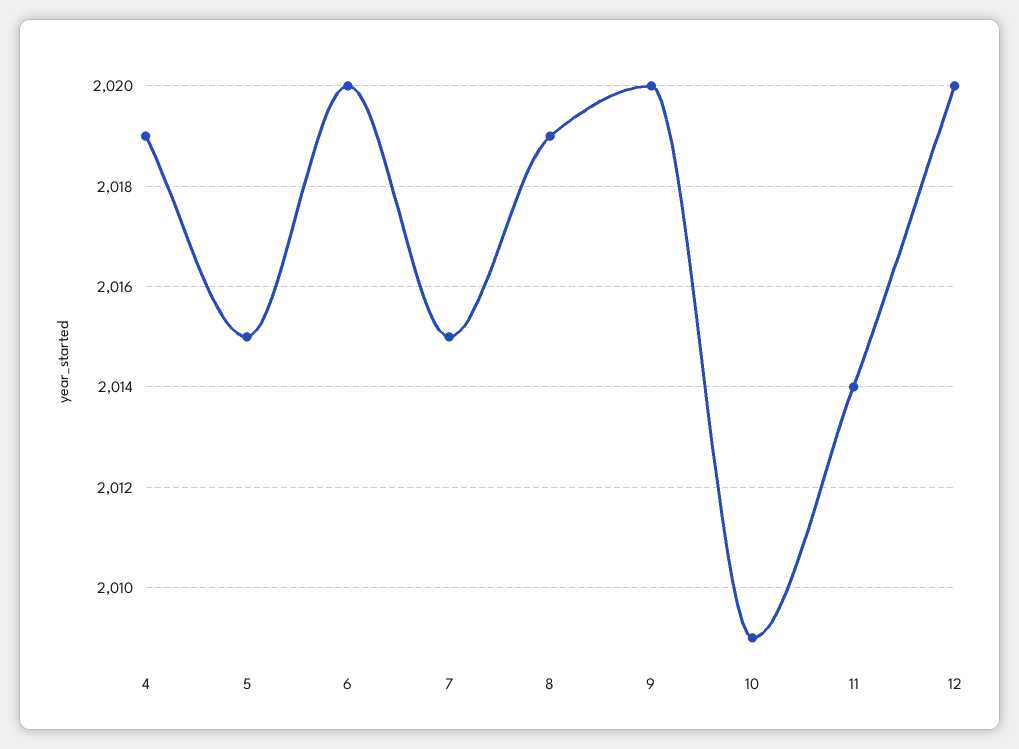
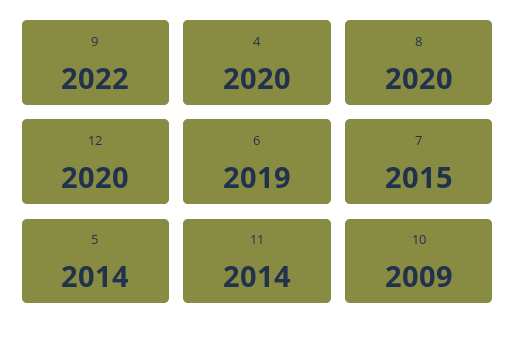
4: 2019 -> 2020
5: 2015 -> 2014
6: 2020 -> 2019
8: 2019 -> 2020
9: 2020 -> 2022

